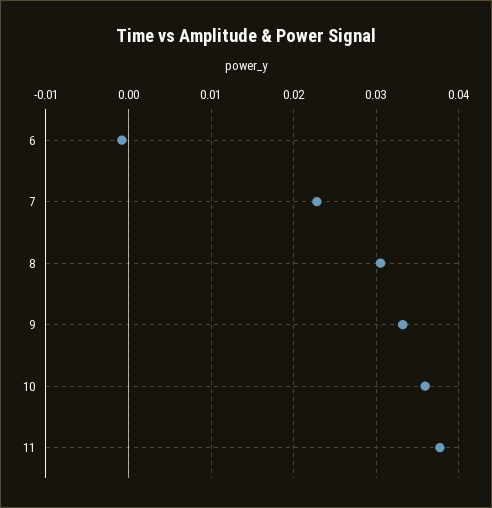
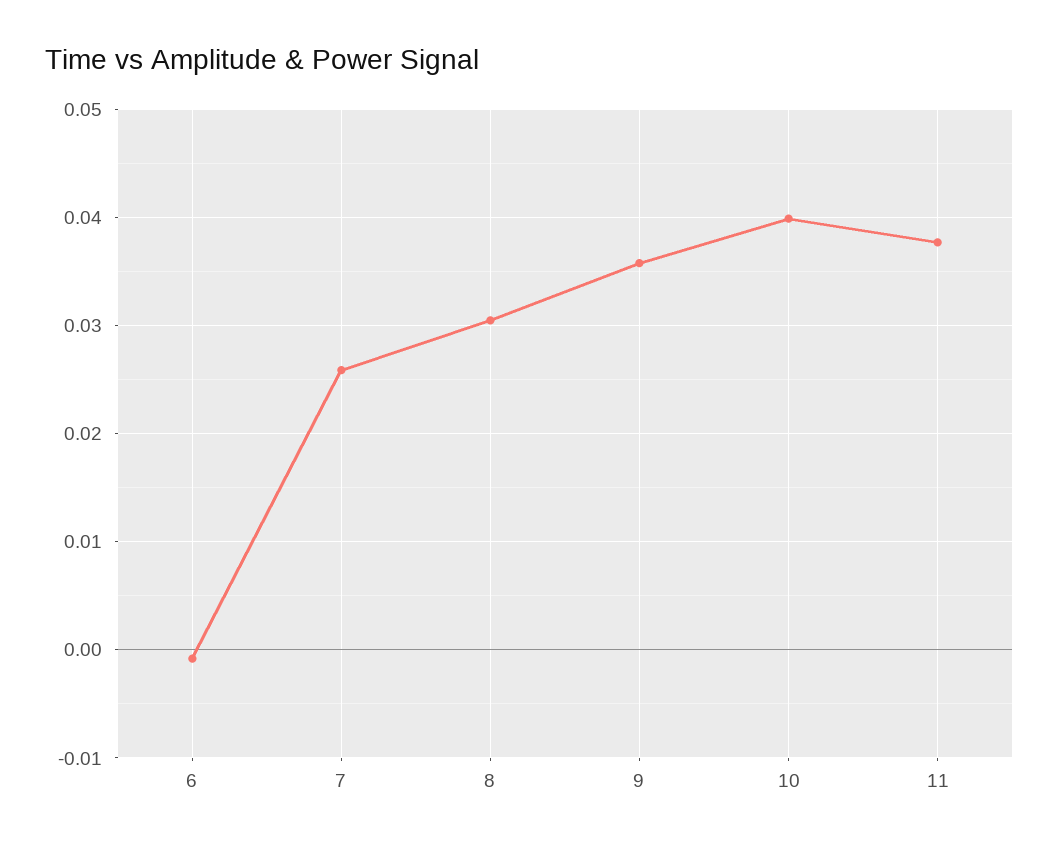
7: 0.023 -> 0.026
9: 0.033 -> 0.036
10: 0.036 -> 0.04

